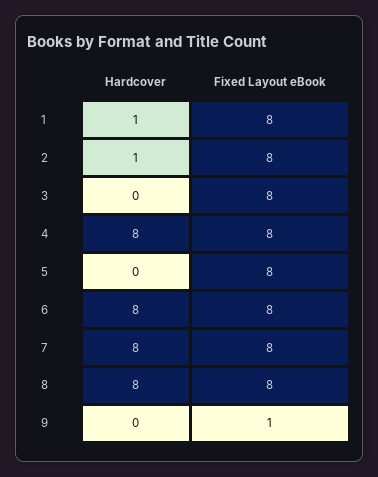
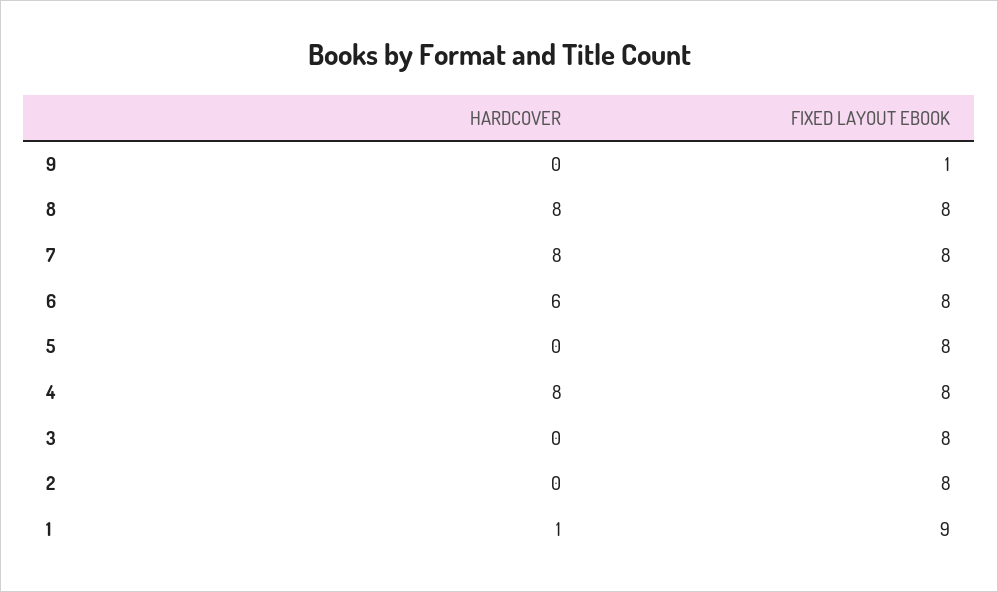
Fixed Layout eBook, 1: 8 -> 9
Hardcover, 2: 1 -> 0
Hardcover, 6: 8 -> 6

